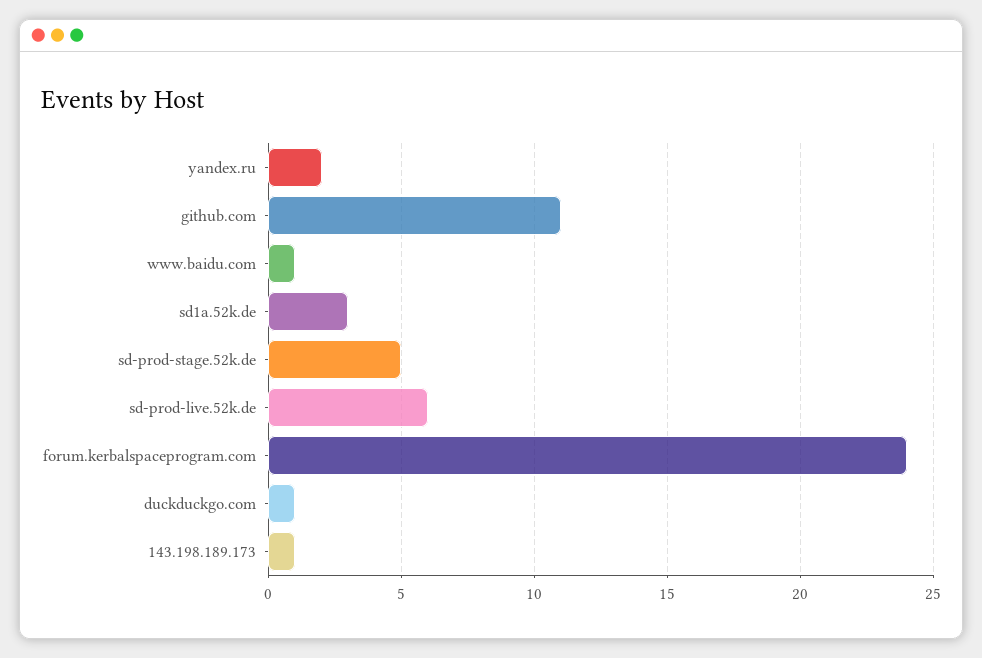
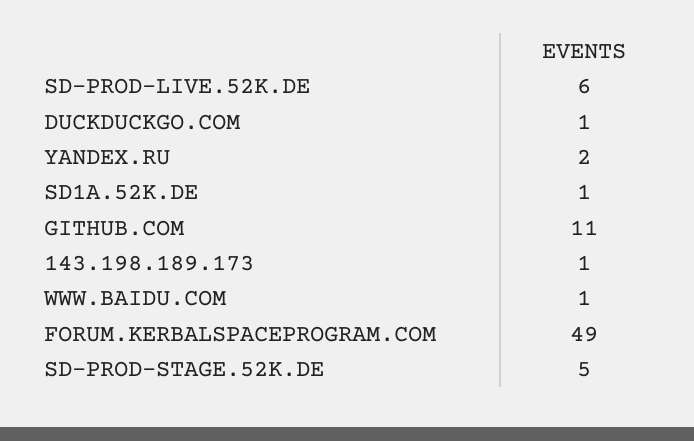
sd1a.52k.de: 3 -> 1
forum.kerbalspaceprogram.com: 24 -> 49

